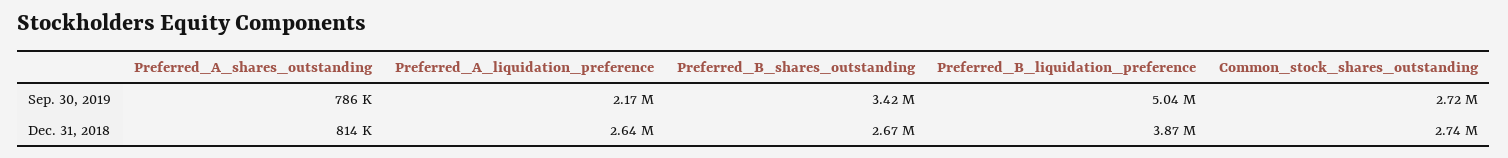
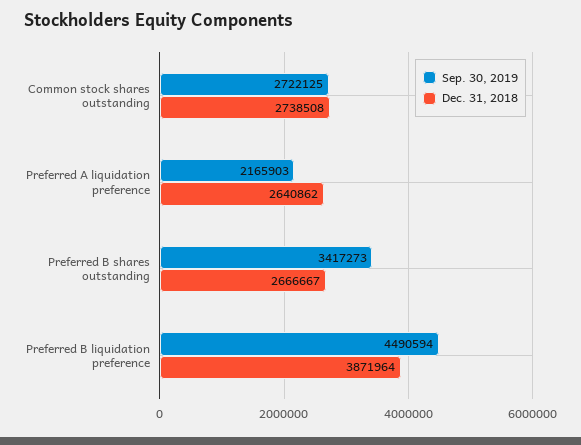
Sep. 30, 2019, Preferred_A_shares_outstanding: 786000 -> none
Sep. 30, 2019, Preferred_B_liquidation_preference: 5040000 -> 4490594
Dec. 31, 2018, Preferred_A_shares_outstanding: 814000 -> none

